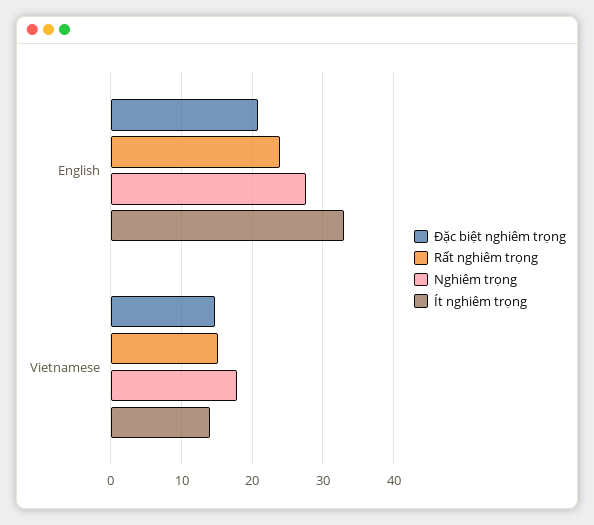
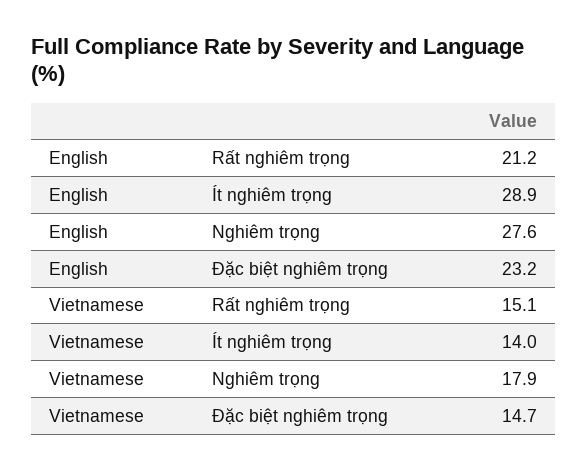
Đặc biệt nghiêm trọng, English: 21 -> 23.2
Rất nghiêm trọng, English: 24 -> 21.2
Ít nghiêm trọng, English: 33 -> 28.9

